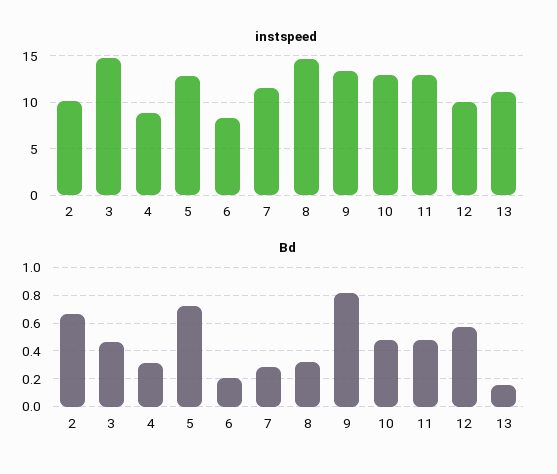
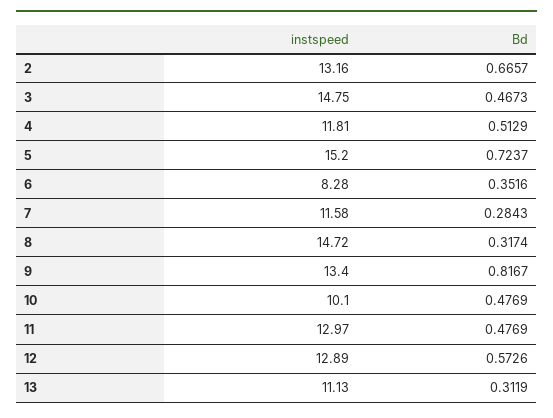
instspeed, 2: 10 -> 13.16
instspeed, 4: 9 -> 11.81
instspeed, 5: 13 -> 15.2
instspeed, 10: 13 -> 10.1
instspeed, 12: 10 -> 12.89
Bd, 4: 0.3 -> 0.5129
Bd, 6: 0.2 -> 0.3516
Bd, 13: 0.15 -> 0.3119

